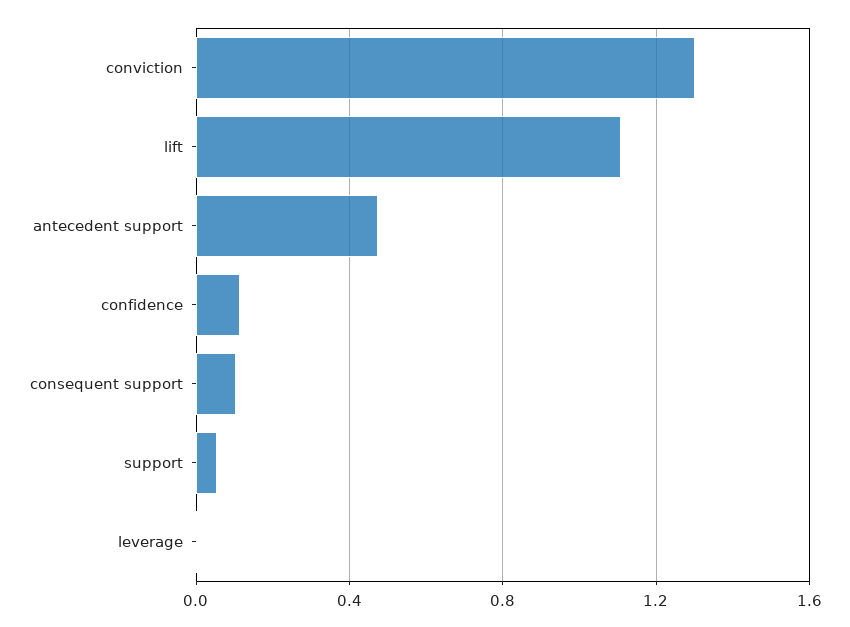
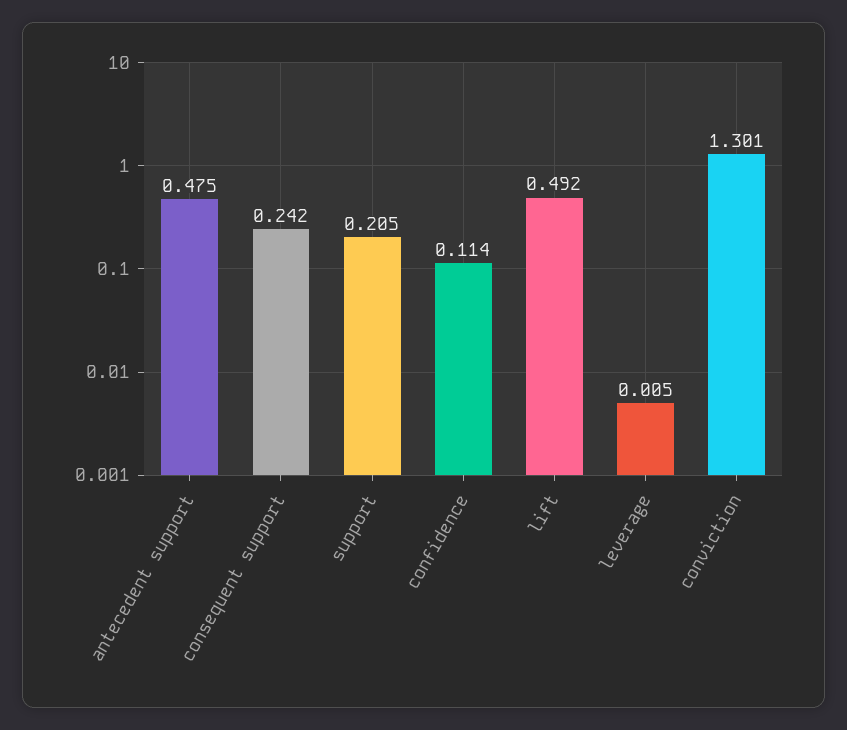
lift: 1.1 -> 0.492
consequent support: 0.1 -> 0.242
support: 0.05 -> 0.205

